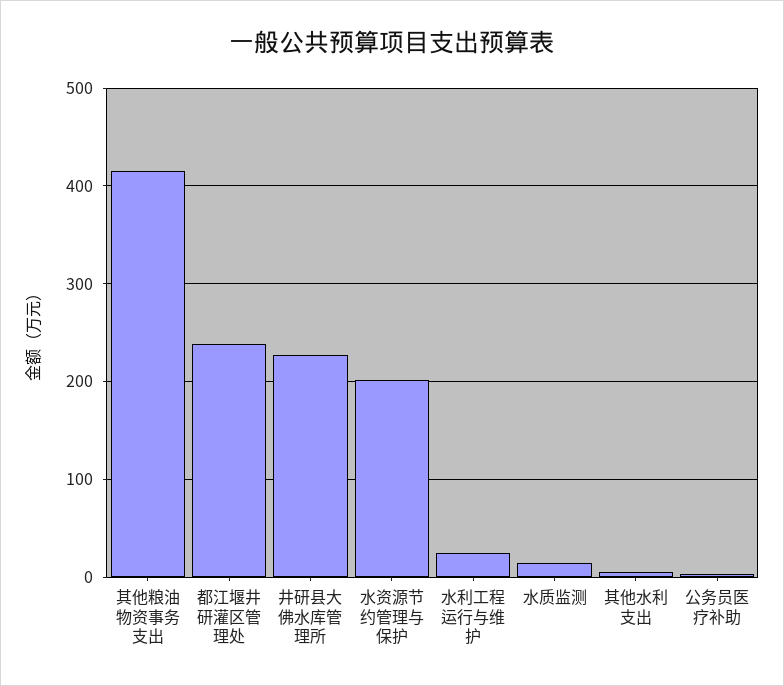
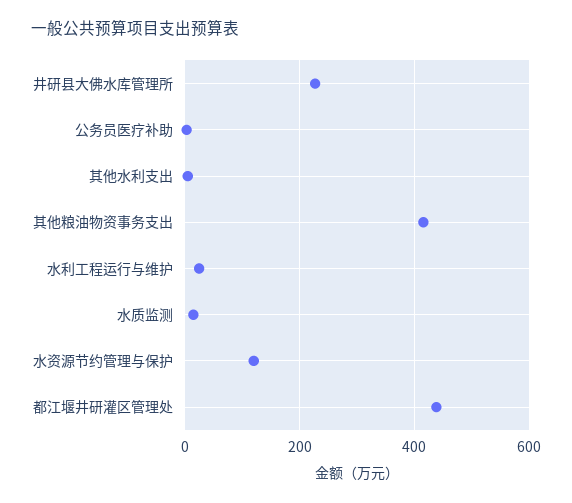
都江堰井研灌区管理处: 240 -> 440
水资源节约管理与保护: 200 -> 120

